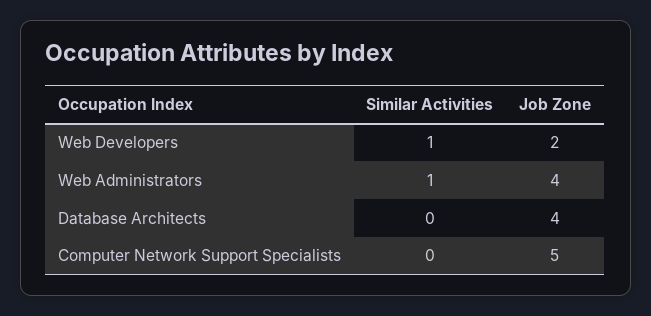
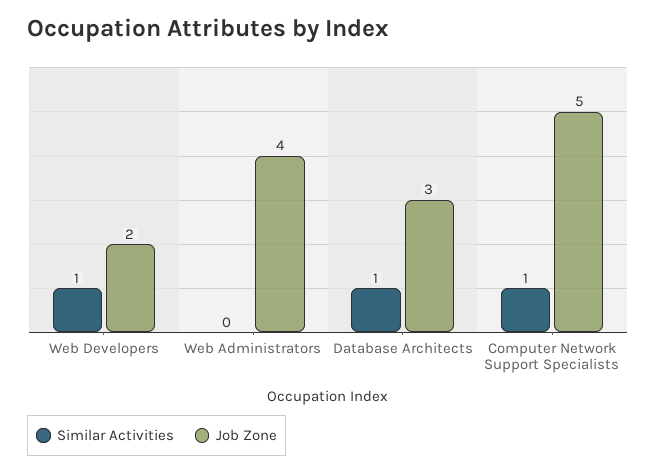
Similar Activities, Web Administrators: 1 -> 0
Similar Activities, Database Architects: 0 -> 1
Job Zone, Database Architects: 4 -> 3
Similar Activities, Computer Network Support Specialists: 0 -> 1

